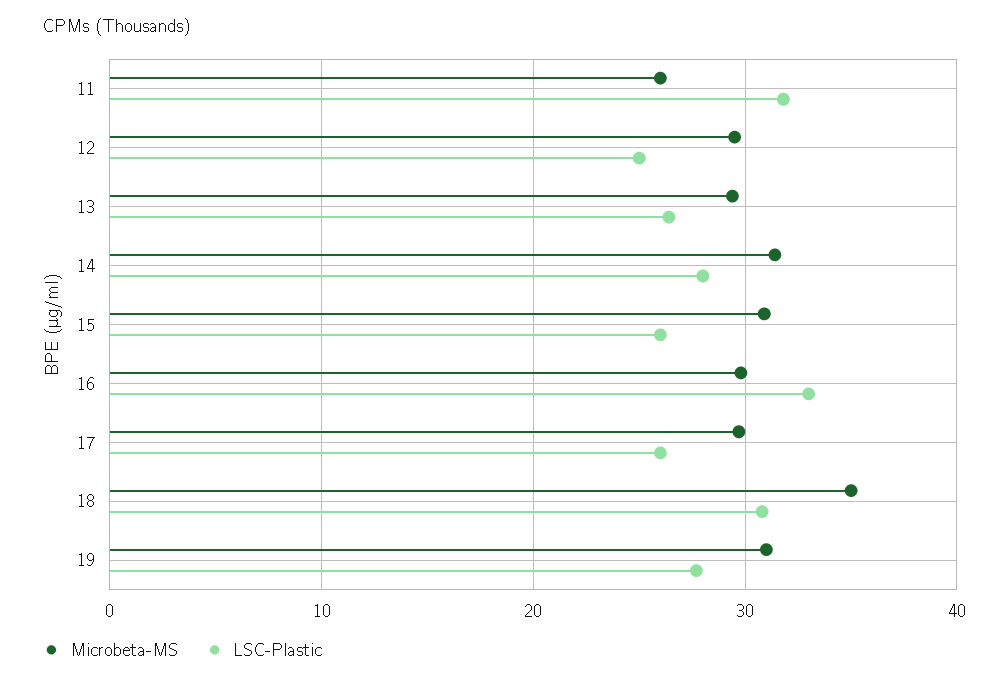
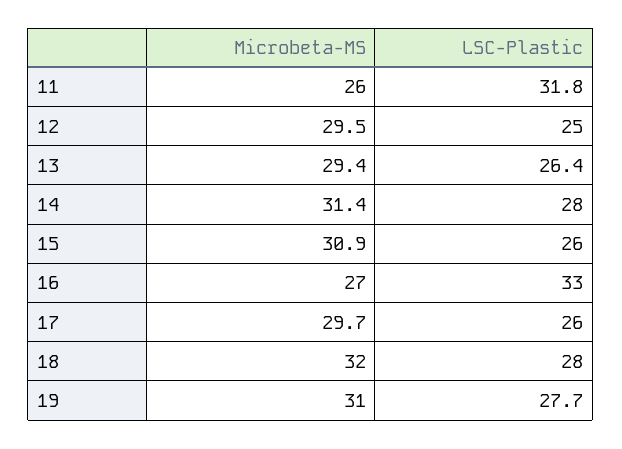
Microbeta-MS, 16: 30 -> 27
Microbeta-MS, 18: 35 -> 32
LSC-Plastic, 18: 31 -> 28

